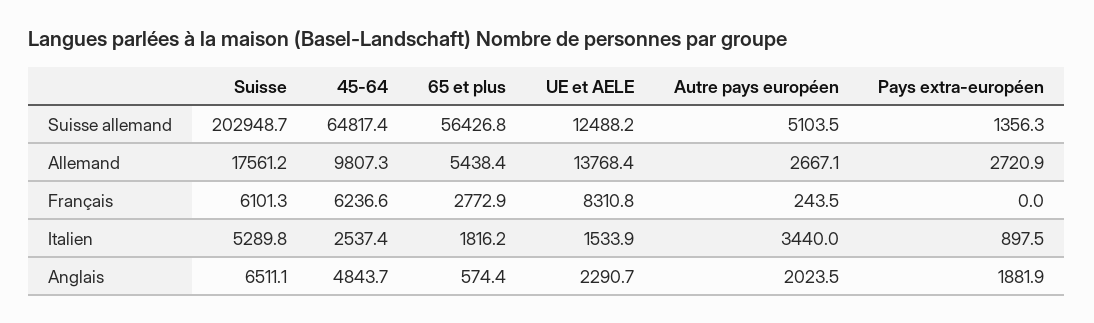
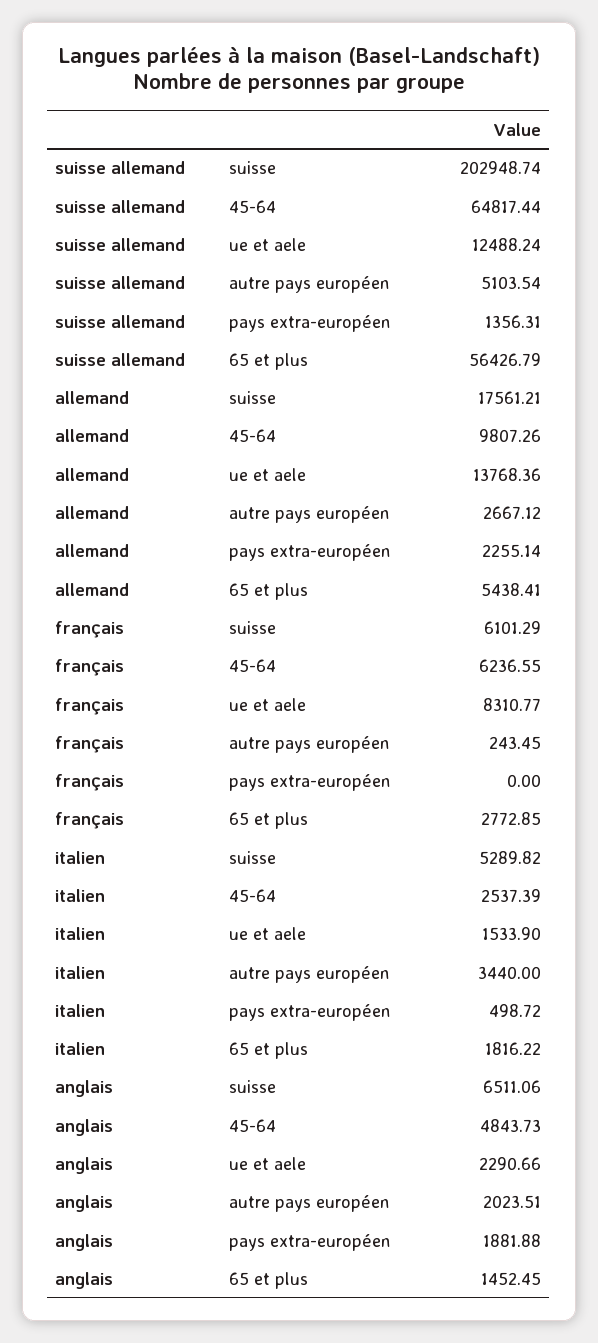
Pays extra-européen, Allemand: 2720.9 -> 2255.14
Pays extra-européen, Italien: 897.5 -> 498.72
65 et plus, Anglais: 574.4 -> 1452.45

